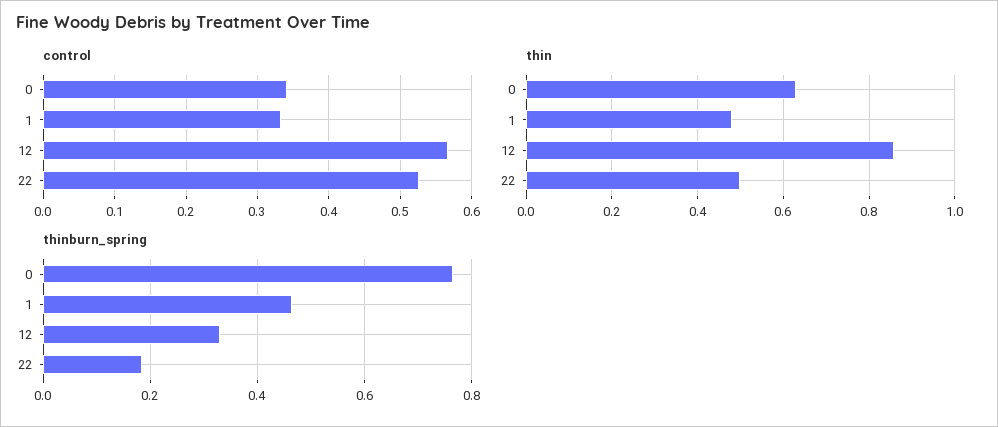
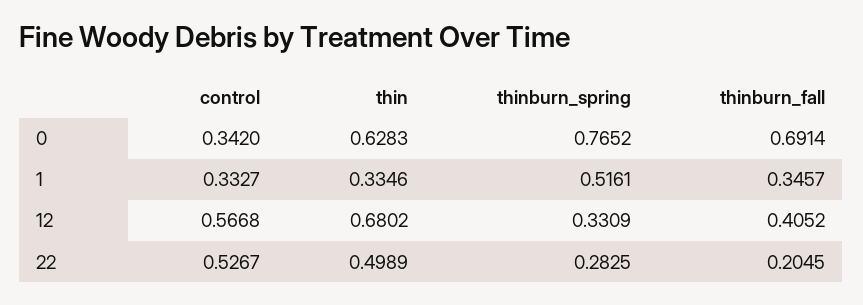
thin, 1: 0.48 -> 0.3346
thin, 12: 0.86 -> 0.6802
thinburn_spring, 1: 0.46 -> 0.5161
thinburn_spring, 22: 0.18 -> 0.2825
thinburn_fall, 0: none -> 0.6914
thinburn_fall, 1: none -> 0.3457
thinburn_fall, 12: none -> 0.4052
thinburn_fall, 22: none -> 0.2045

